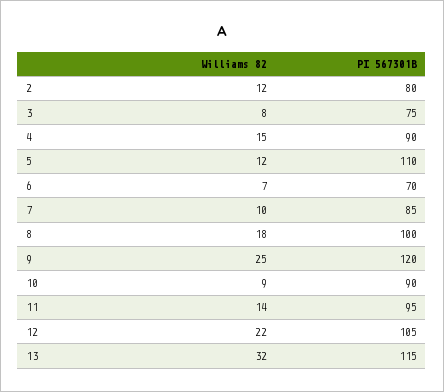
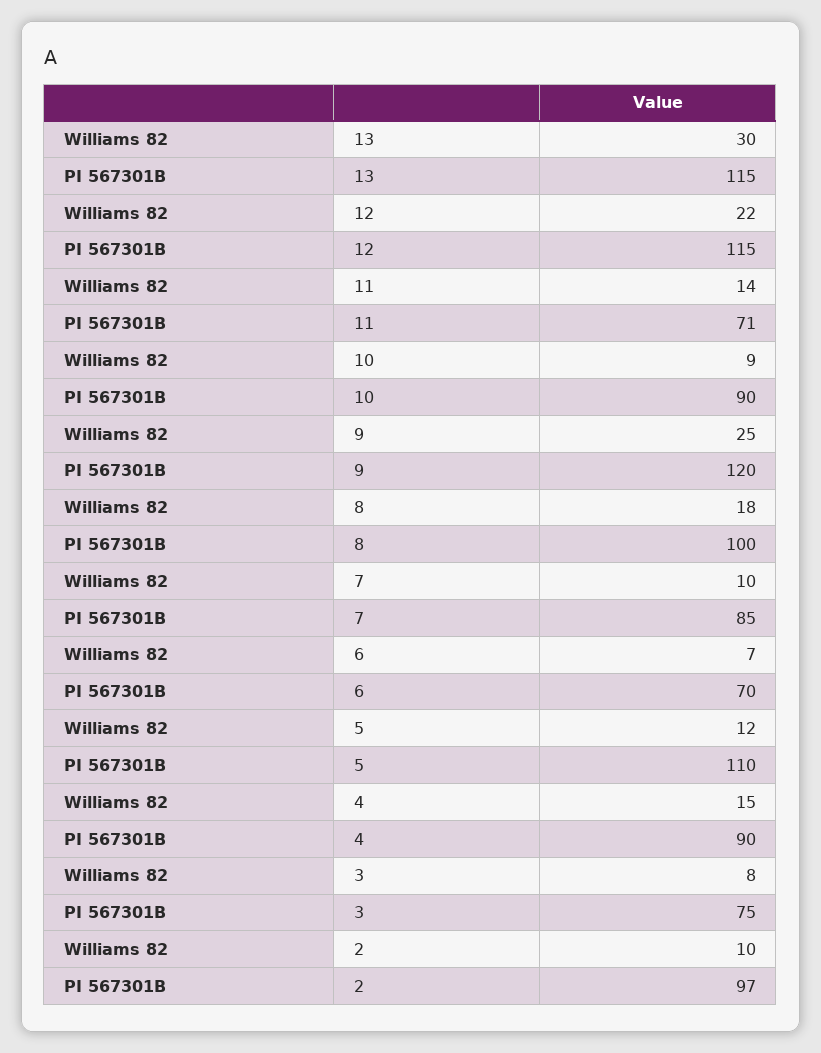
Williams 82, 2: 12 -> 10
PI 567301B, 2: 80 -> 97
PI 567301B, 11: 95 -> 71
PI 567301B, 12: 105 -> 115
Williams 82, 13: 32 -> 30

